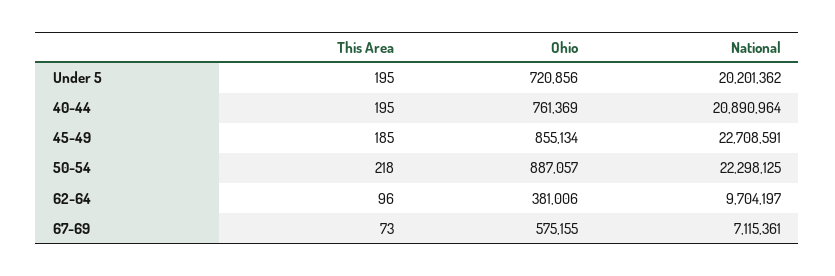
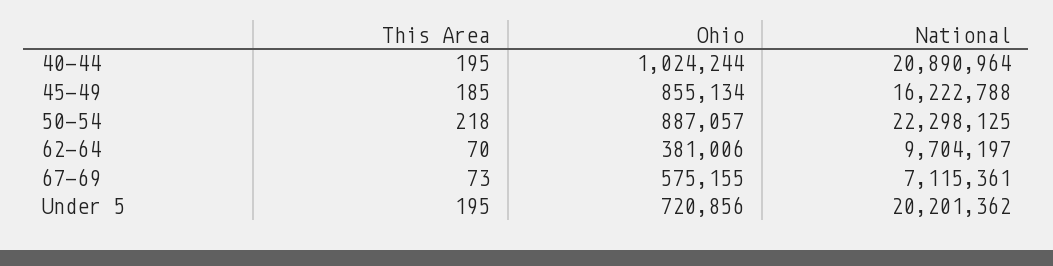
Ohio, 40-44: 761369 -> 1024244
National, 45-49: 22708591 -> 16222788
This Area, 62-64: 96 -> 70

